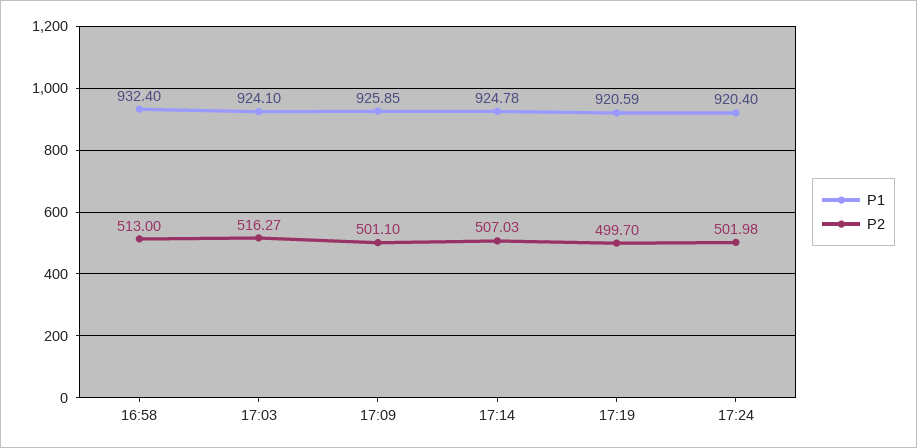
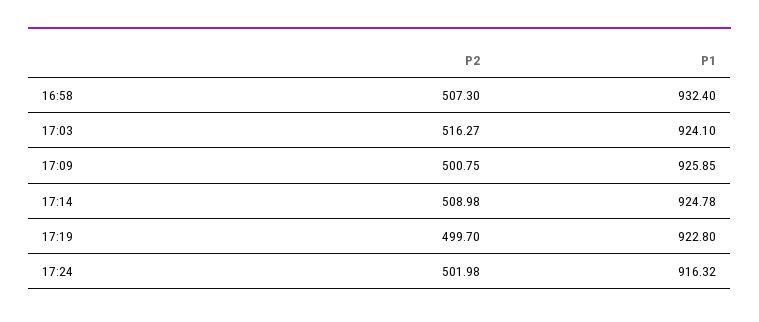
P2, 16:58: 513 -> 507.3
P2, 17:09: 501.1 -> 500.75
P2, 17:14: 507.03 -> 508.98
P1, 17:19: 920.59 -> 922.8
P1, 17:24: 920.4 -> 916.32

